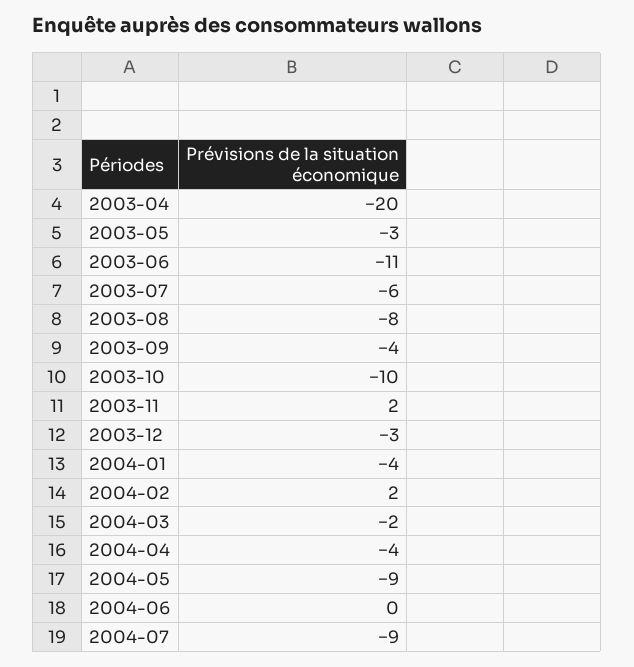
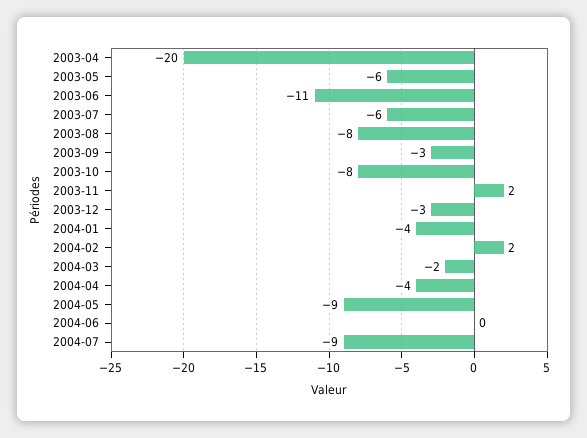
2003-05: -3 -> -6
2003-09: -4 -> -3
2003-10: -10 -> -8

